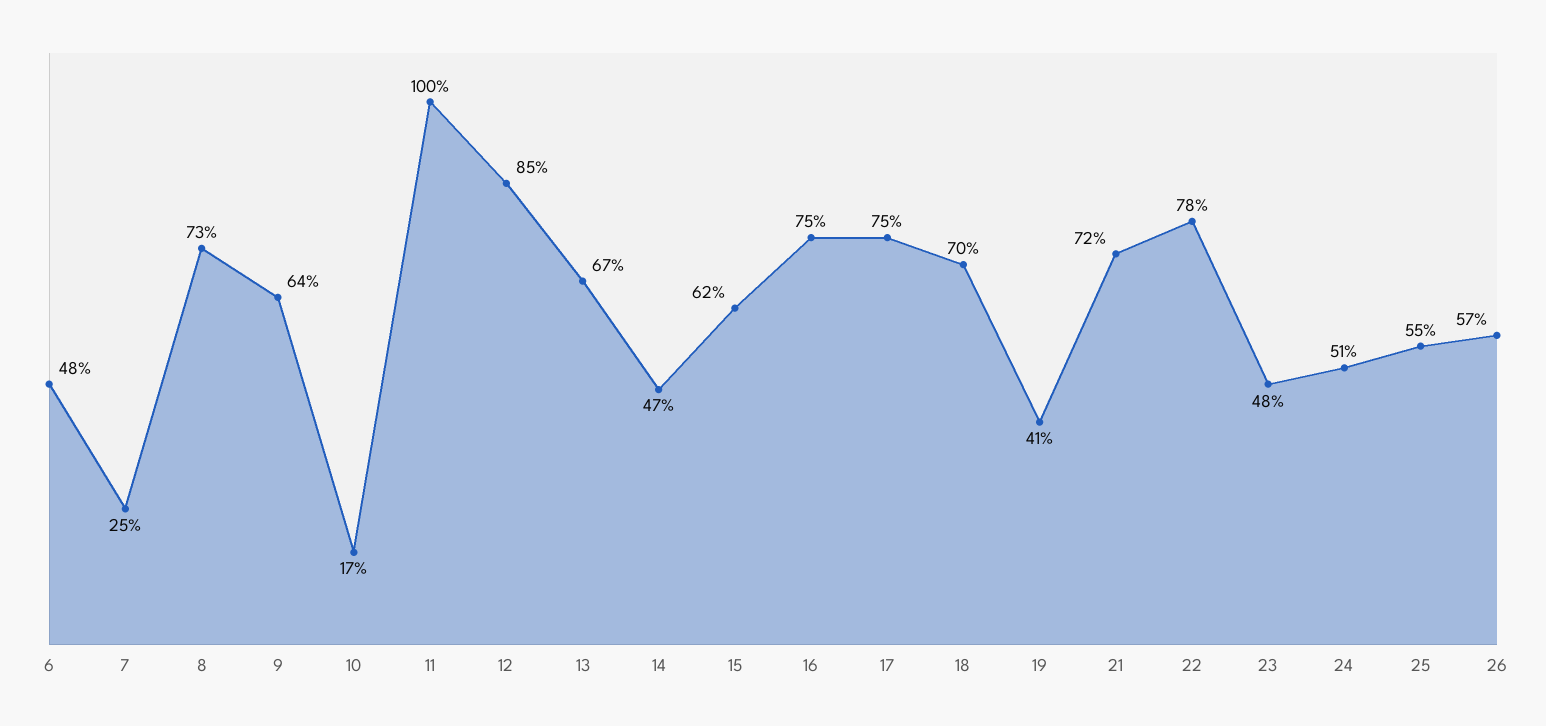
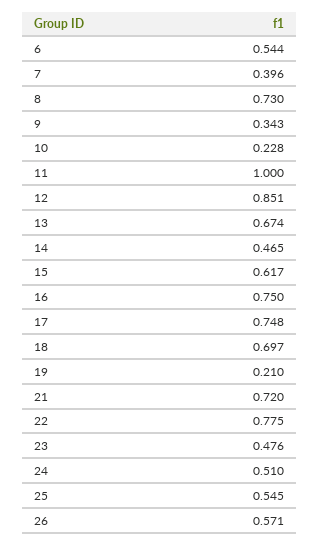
6: 0.48 -> 0.544
7: 0.25 -> 0.396
9: 0.64 -> 0.343
10: 0.17 -> 0.228
19: 0.41 -> 0.21

